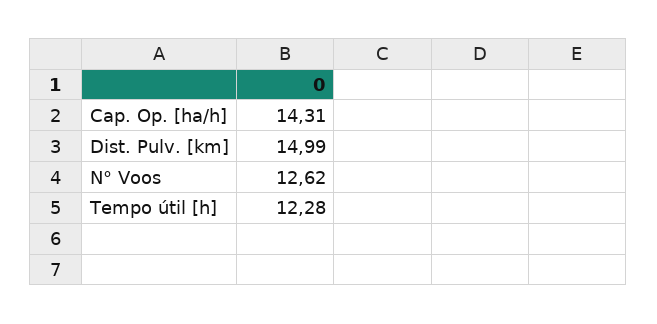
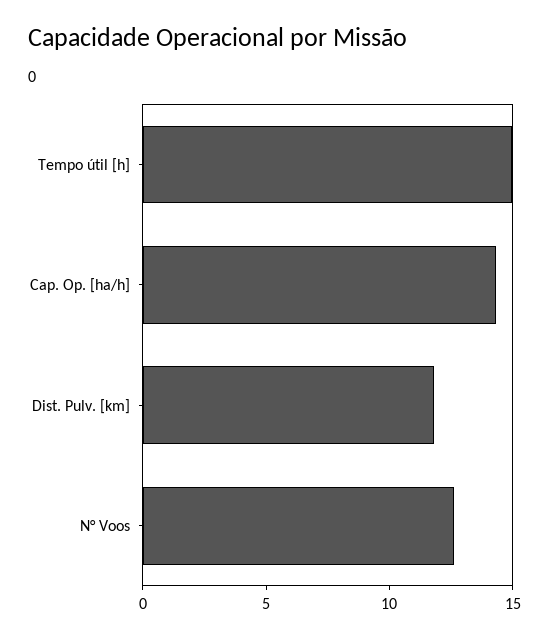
Dist. Pulv. [km]: 14.99 -> 12
Tempo útil [h]: 12.28 -> 15

